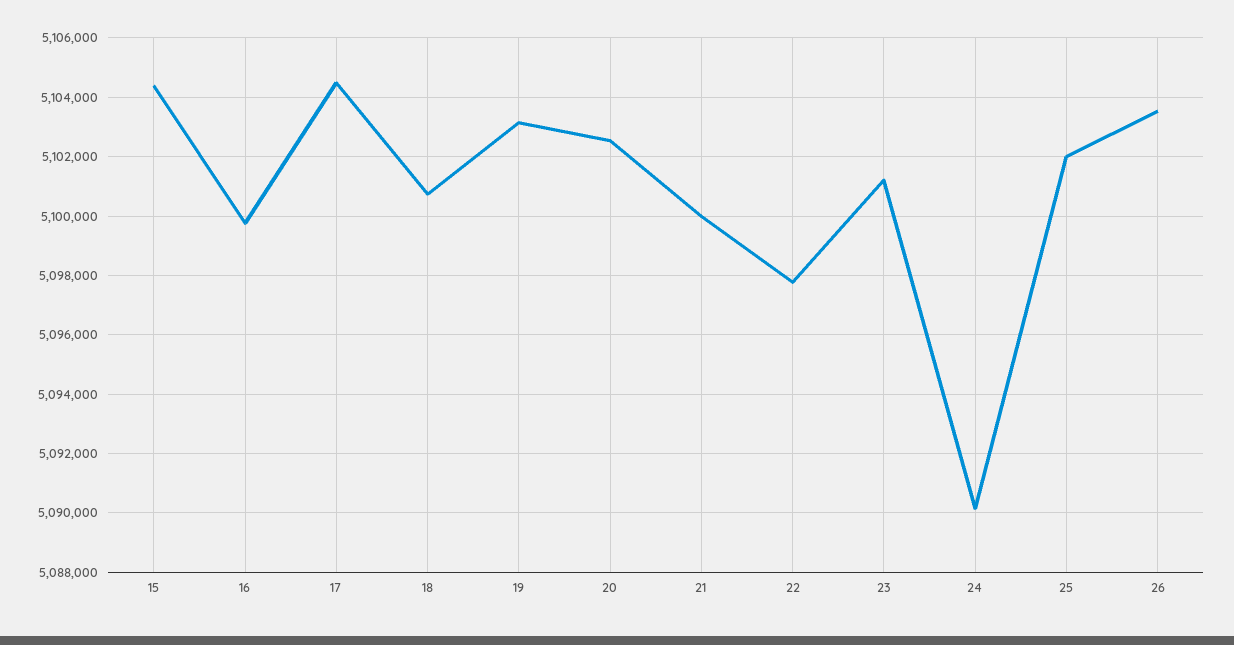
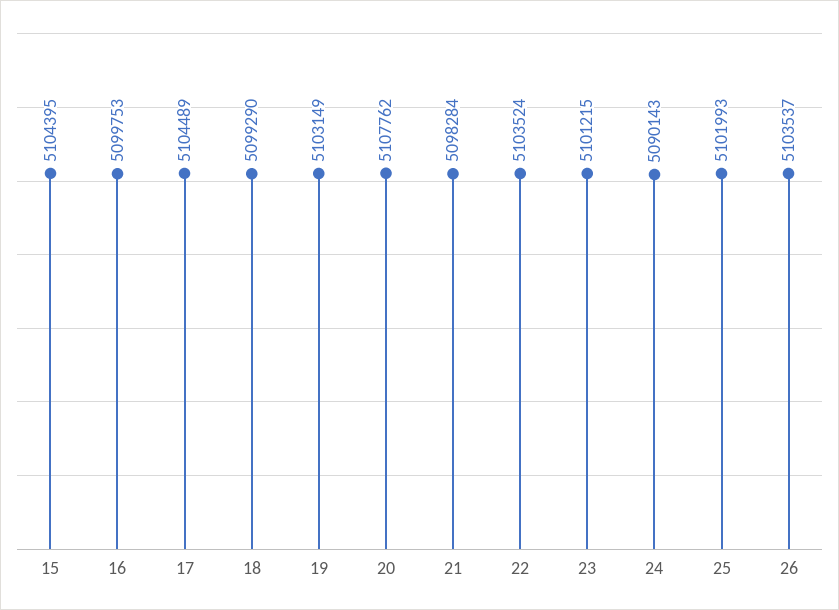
18: 5100750 -> 5099290
20: 5102500 -> 5107762
21: 5100000 -> 5098284
22: 5097750 -> 5103524

